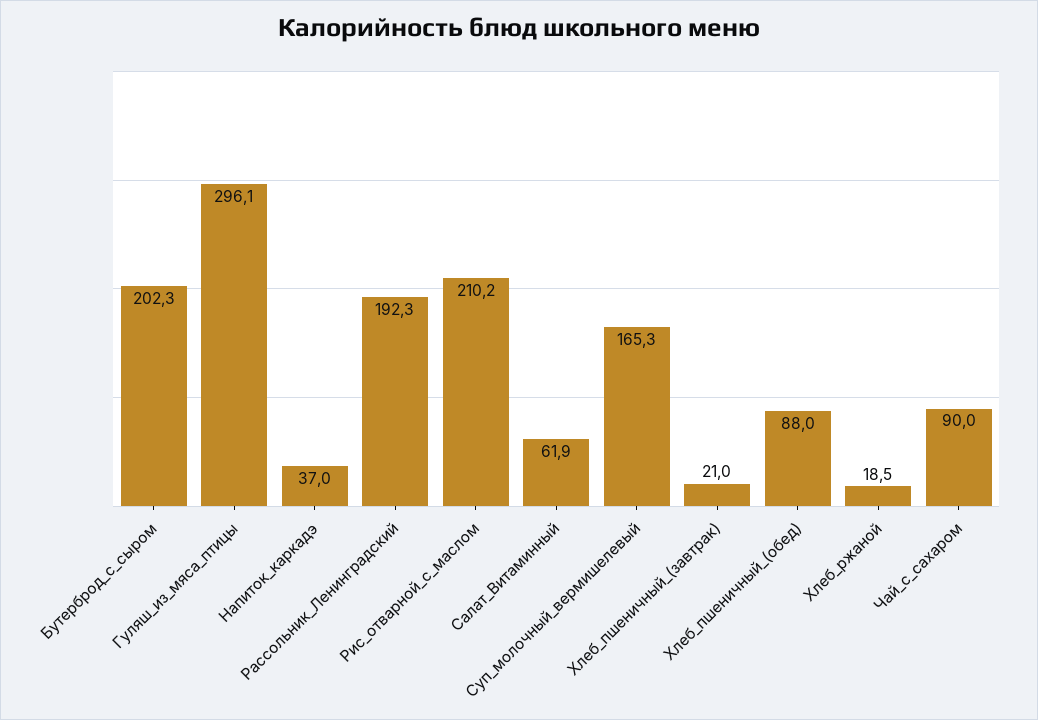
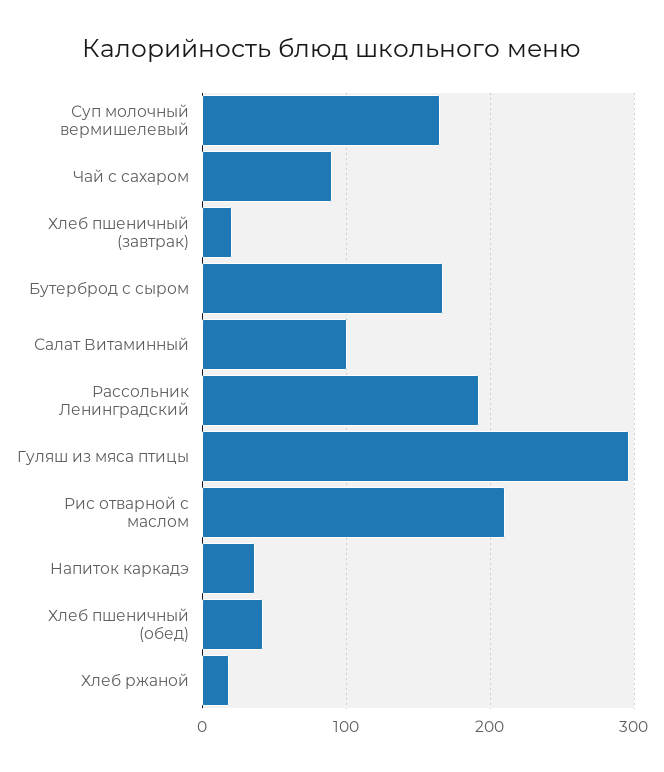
Бутерброд_с_сыром: 202.3 -> 170
Салат_Витаминный: 61.9 -> 100
Хлеб_пшеничный_(обед): 88 -> 40

